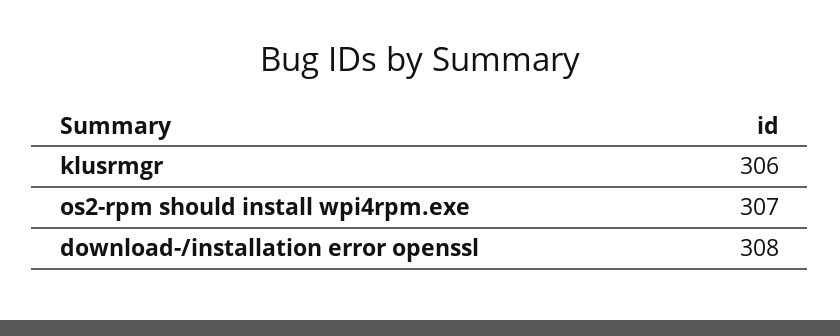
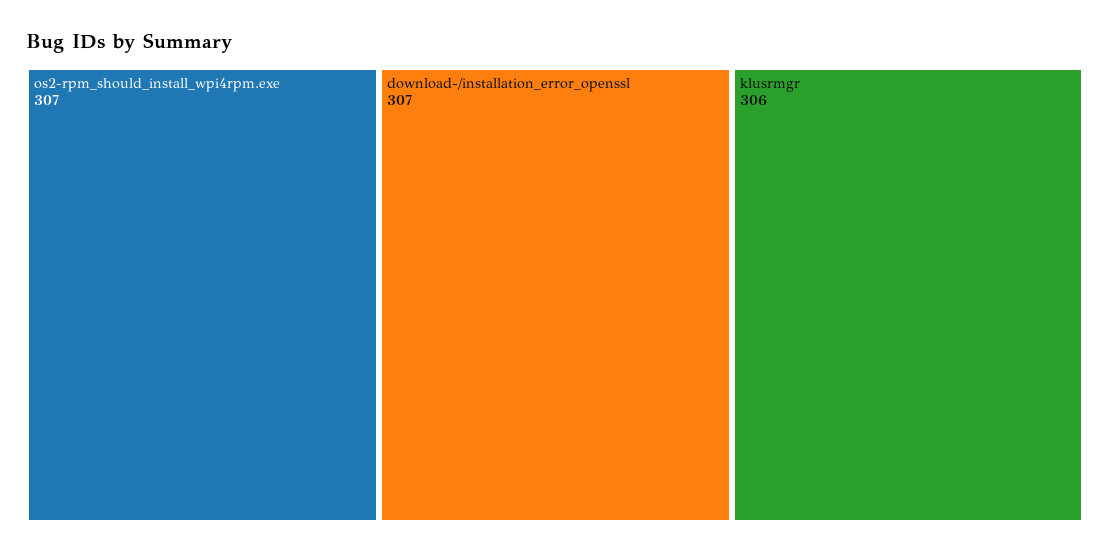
download-/installation error openssl: 308 -> 307

